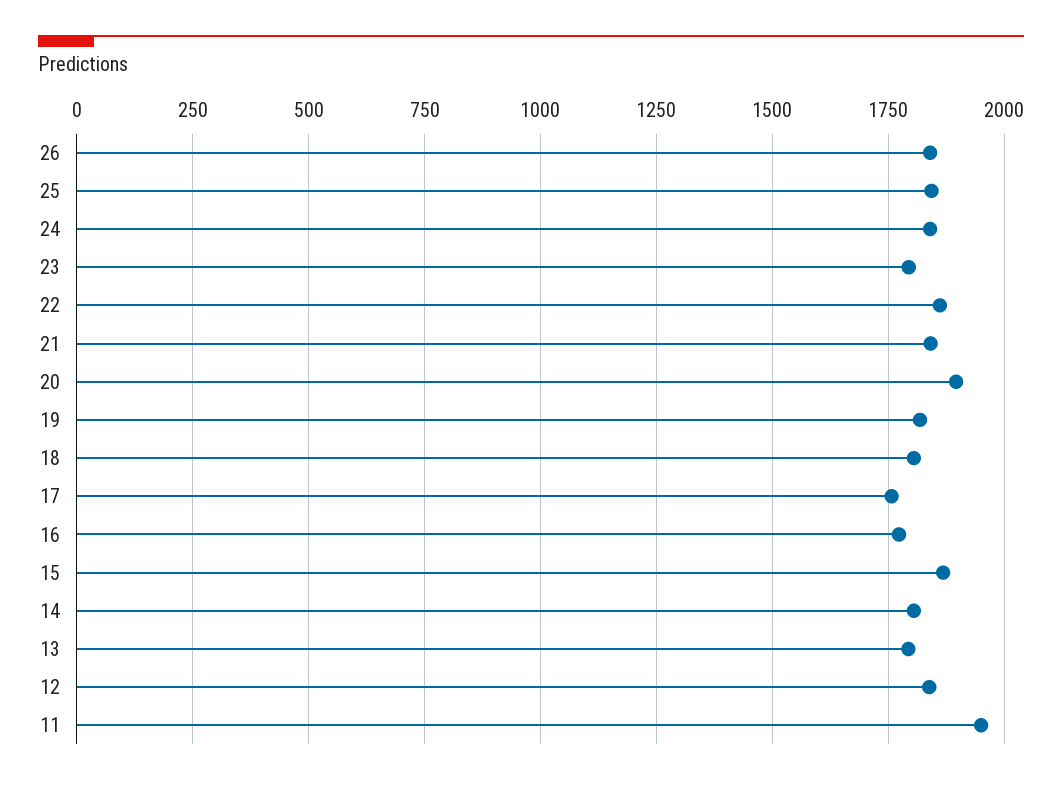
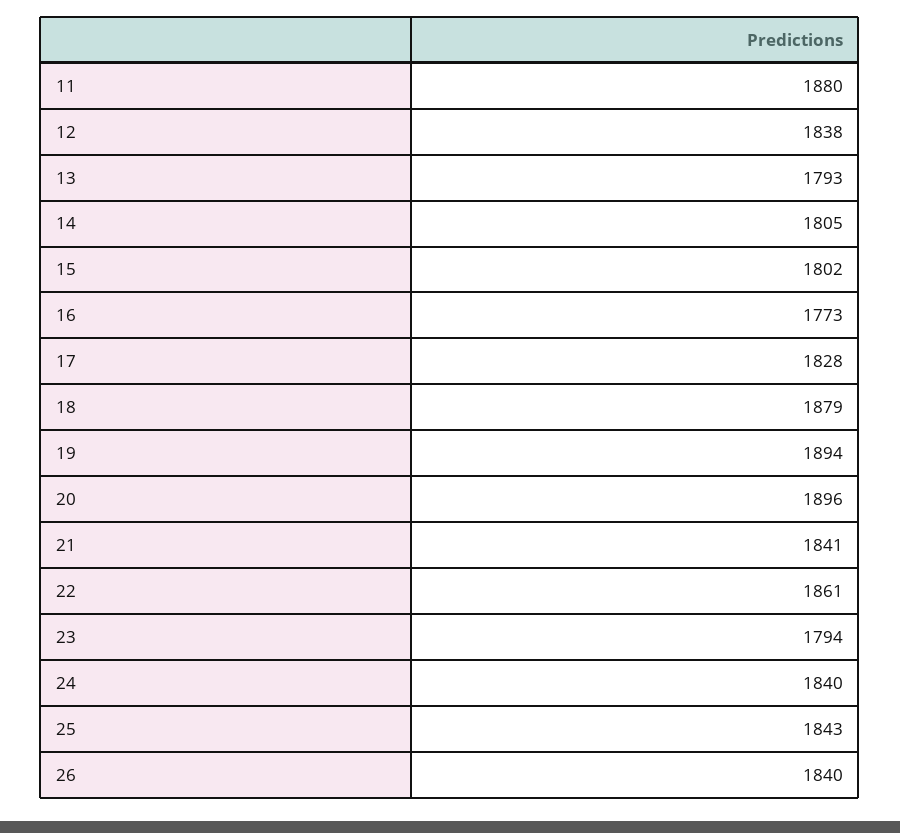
19: 1825 -> 1894
18: 1800 -> 1879
17: 1750 -> 1828
15: 1875 -> 1802
11: 1950 -> 1880

